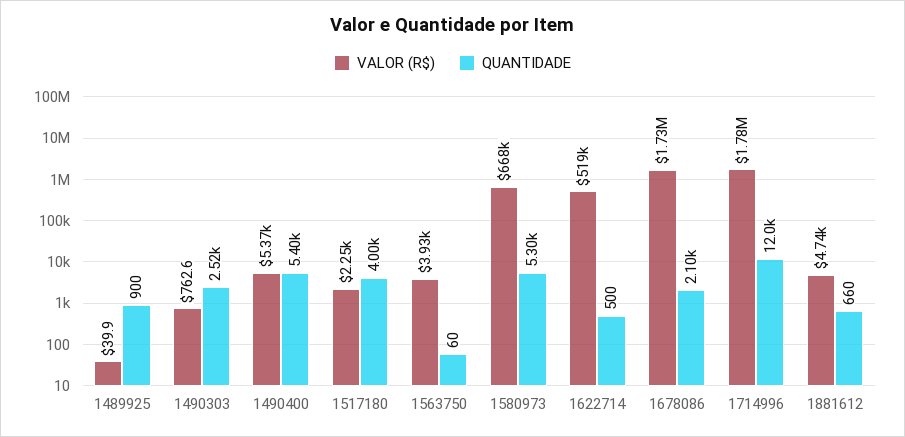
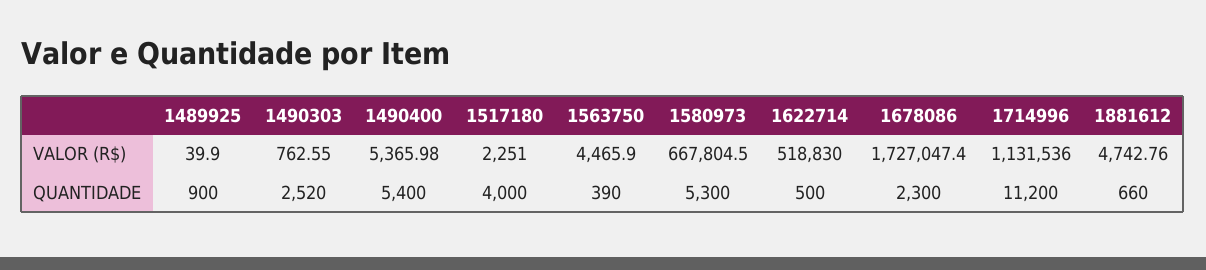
VALOR (R$), 1563750: 3930 -> 4465.9
QUANTIDADE, 1563750: 60 -> 390
QUANTIDADE, 1678086: 2100 -> 2300
VALOR (R$), 1714996: 1780000 -> 1131536
QUANTIDADE, 1714996: 12000 -> 11200

